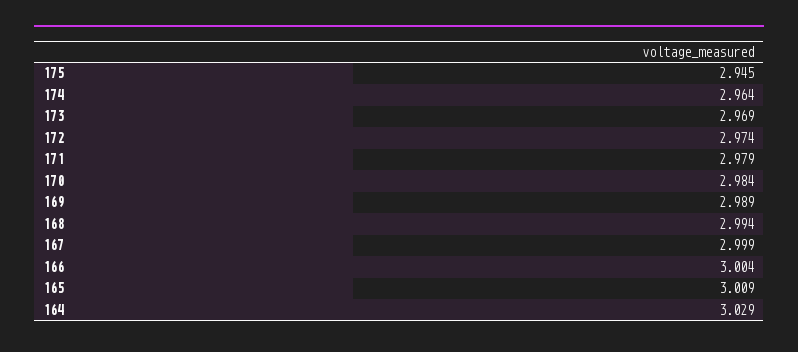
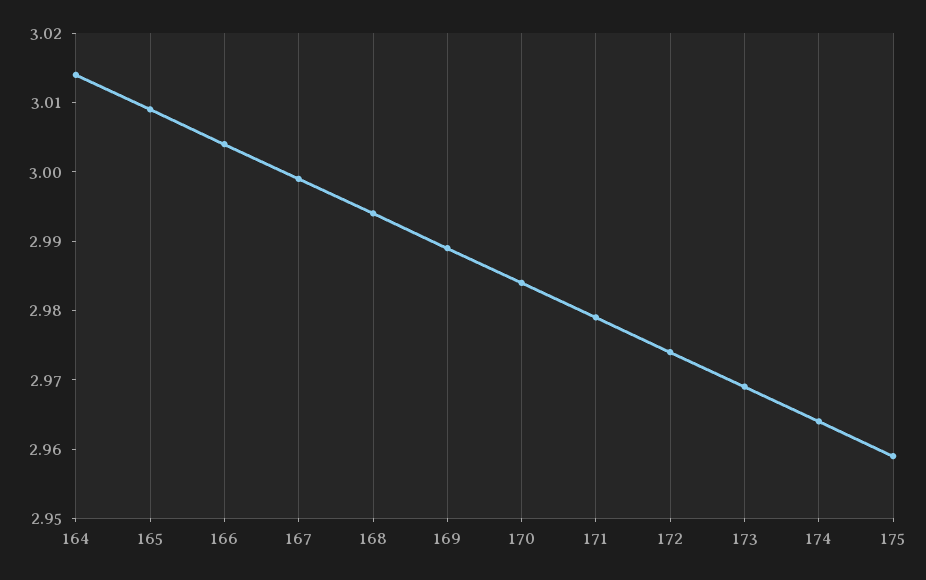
175: 2.945 -> 2.96
164: 3.029 -> 3.015

